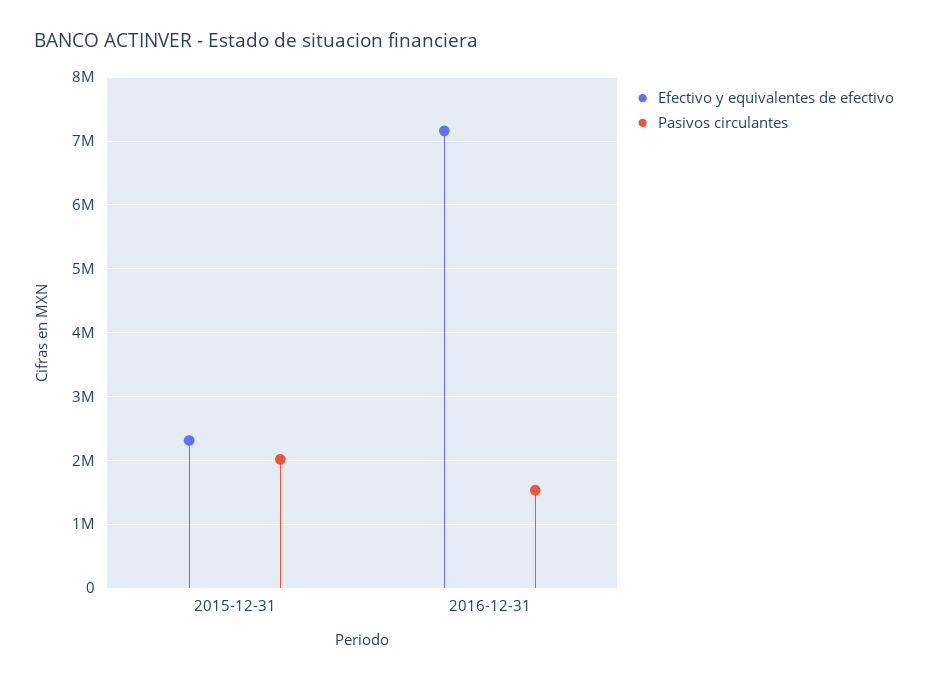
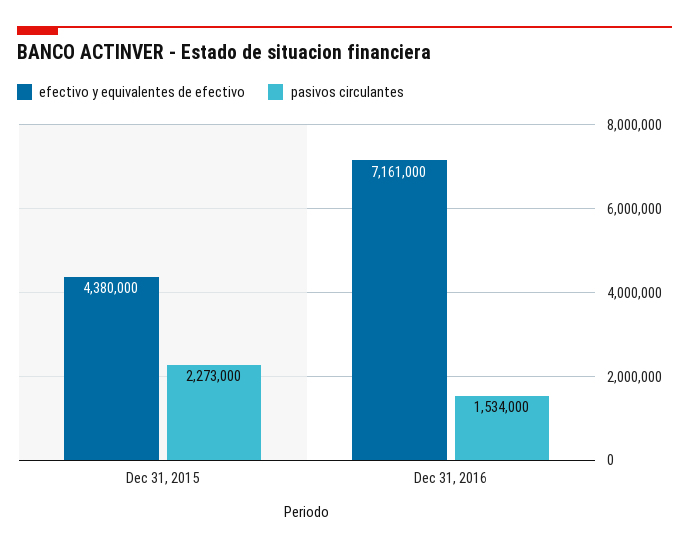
Efectivo y equivalentes de efectivo, 2015-12-31: 2300000 -> 4380000
Pasivos circulantes, 2015-12-31: 2000000 -> 2273000

